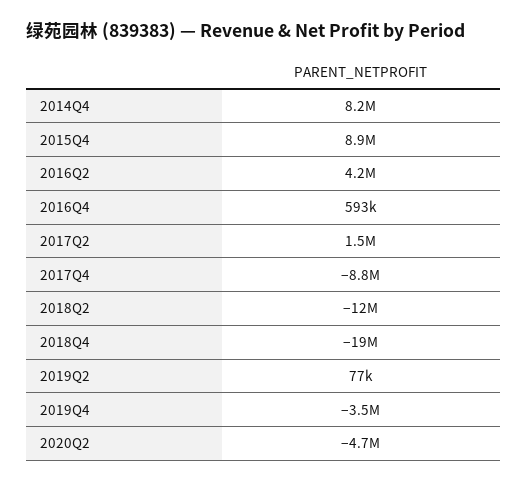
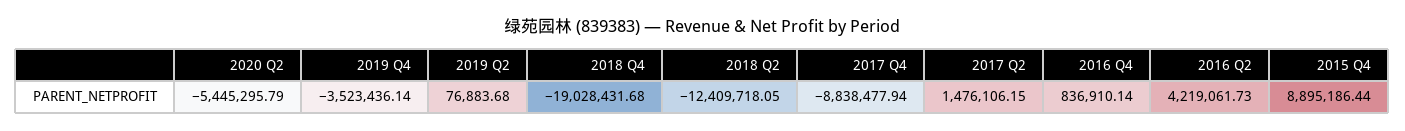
2014Q4: 8200000 -> none
2016Q4: 593000 -> 836910.14
2020Q2: -4700000 -> -5445295.79

